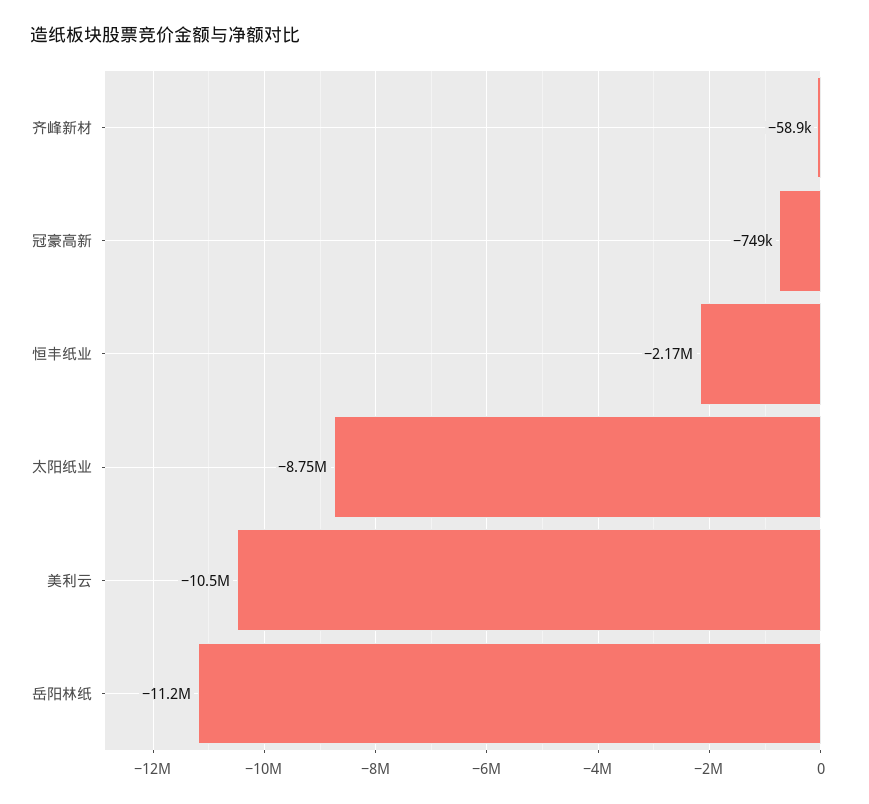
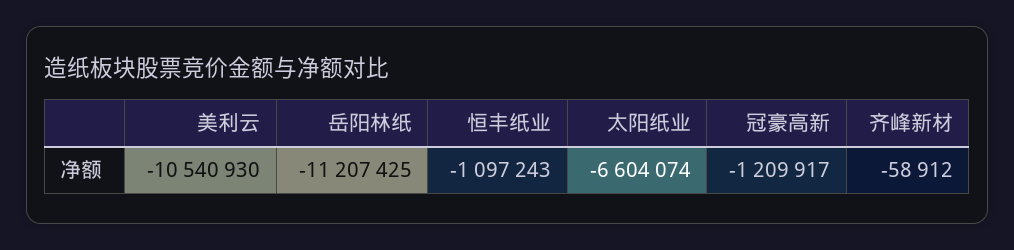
冠豪高新: -749000 -> -1209917
恒丰纸业: -2170000 -> -1097243
太阳纸业: -8750000 -> -6604074

